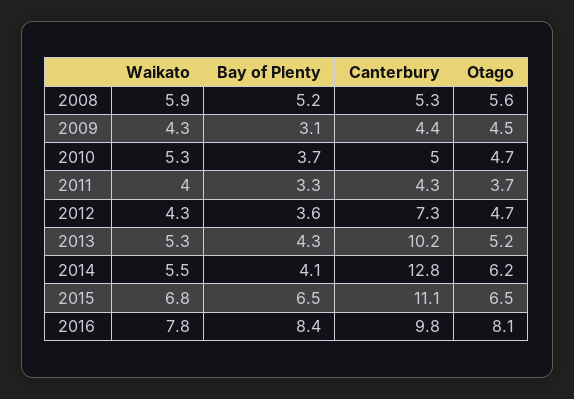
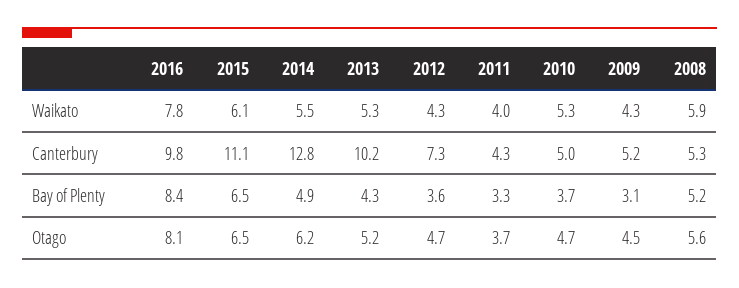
Canterbury, 2009: 4.4 -> 5.2
Bay of Plenty, 2014: 4.1 -> 4.9
Waikato, 2015: 6.8 -> 6.1

